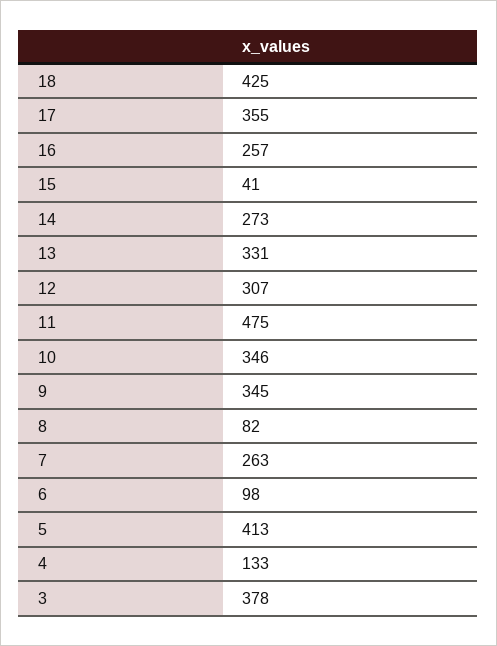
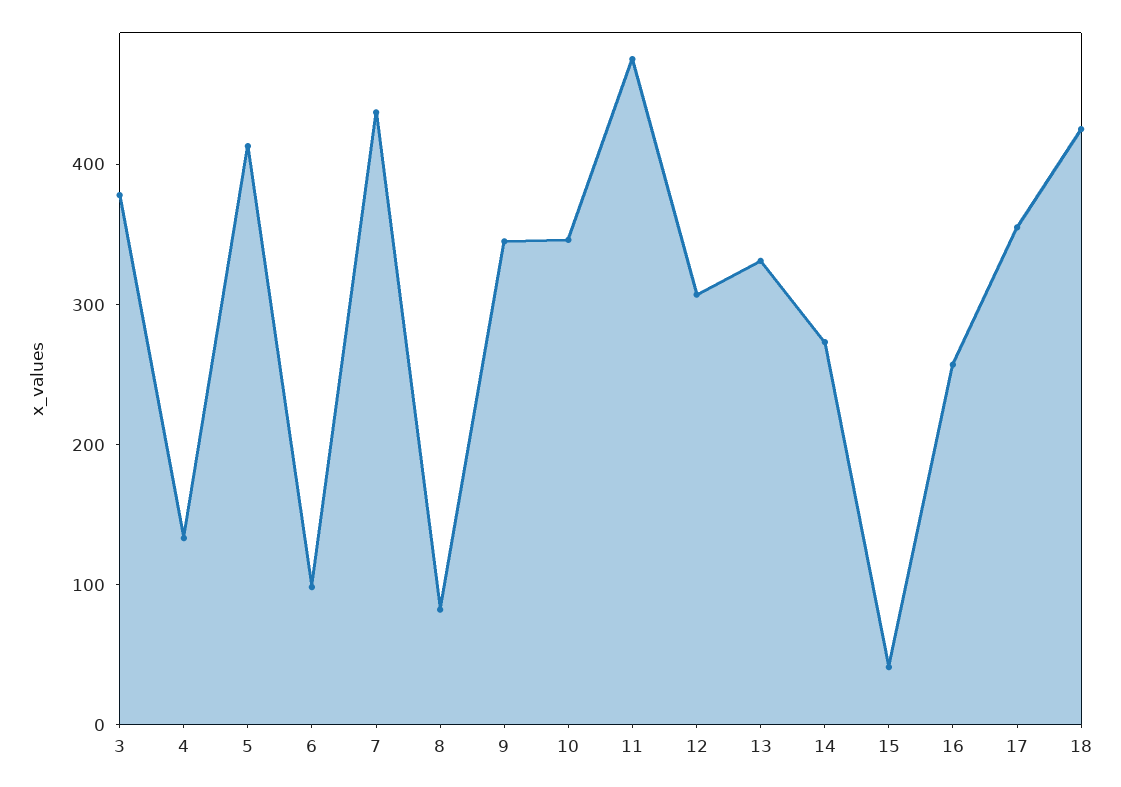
7: 263 -> 440

